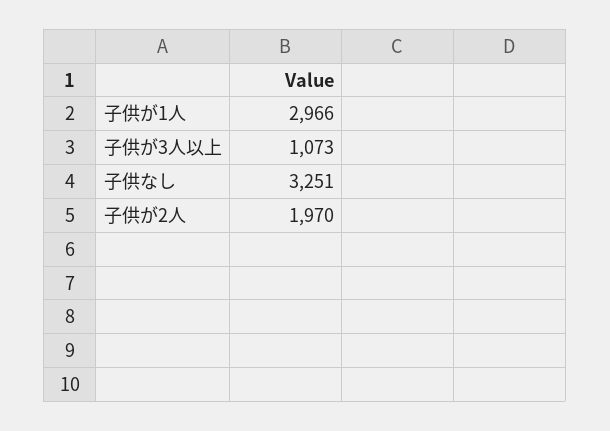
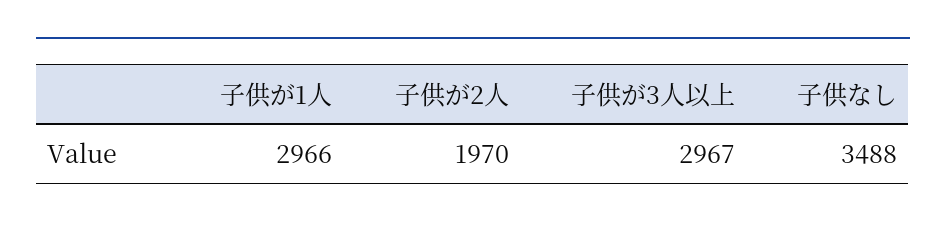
子供が3人以上: 1073 -> 2967
子供なし: 3251 -> 3488

